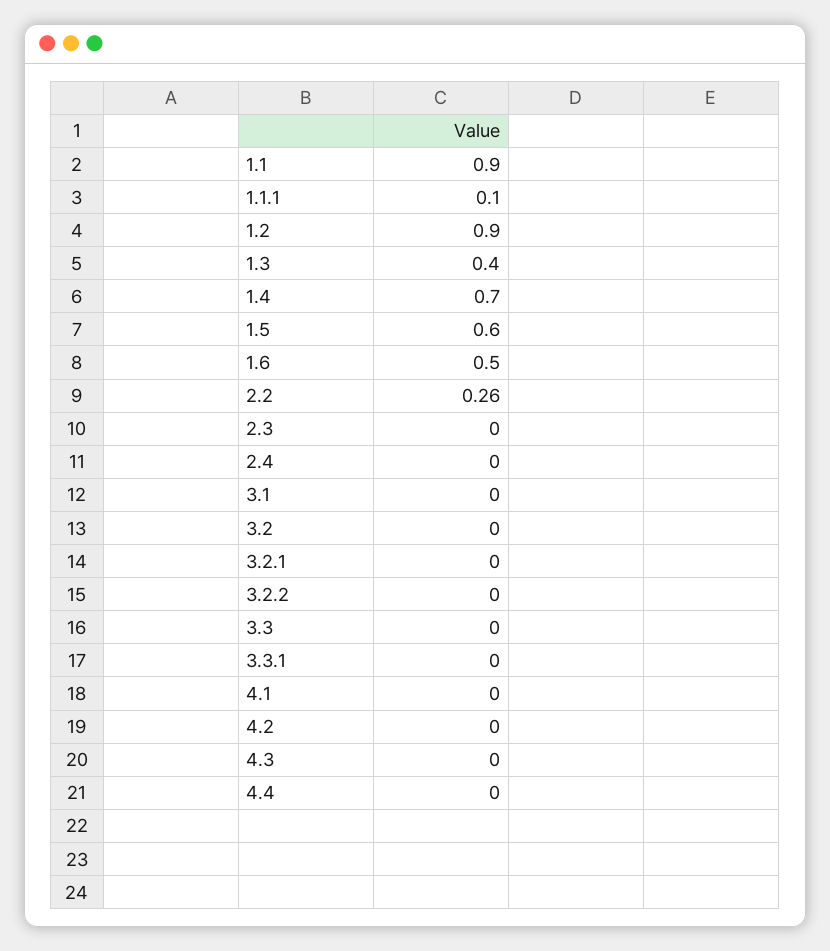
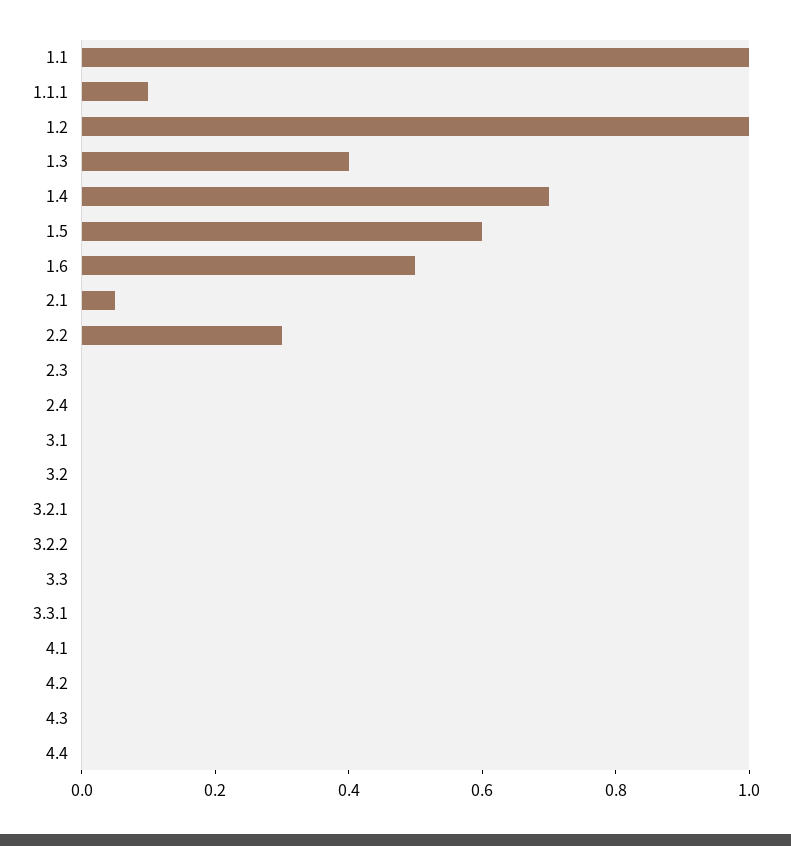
1.1: 0.9 -> 1
1.2: 0.9 -> 1
2.2: 0.26 -> 0.3
2.1: none -> 0.05

